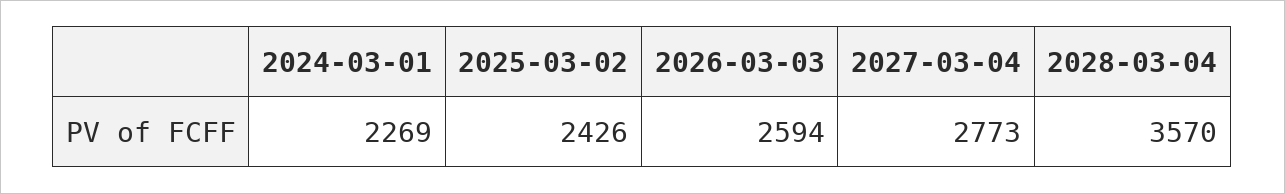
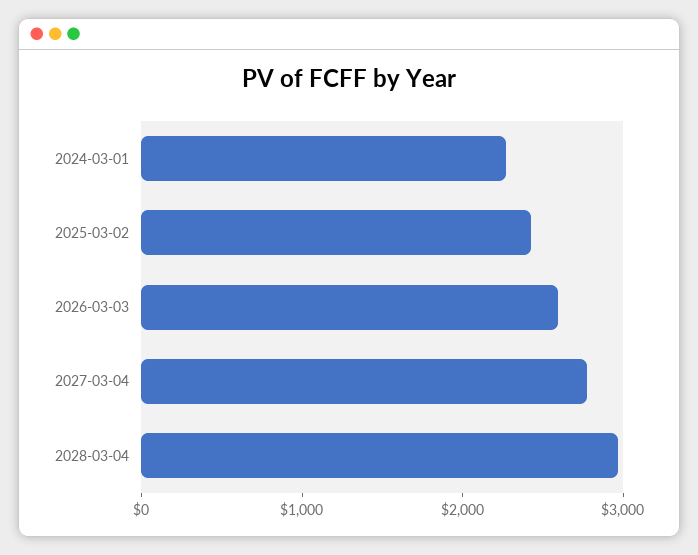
2028-03-04: 3570 -> 3000

